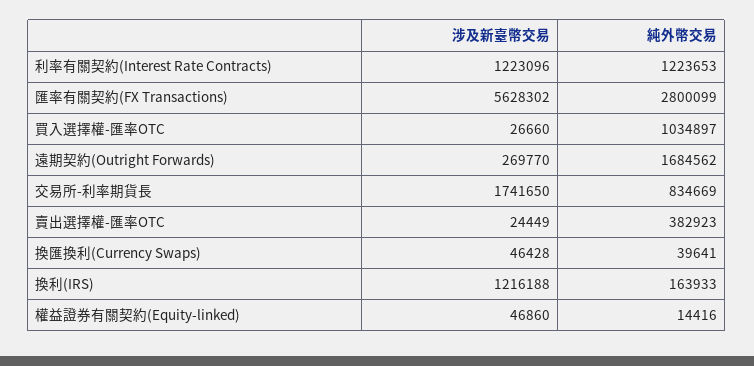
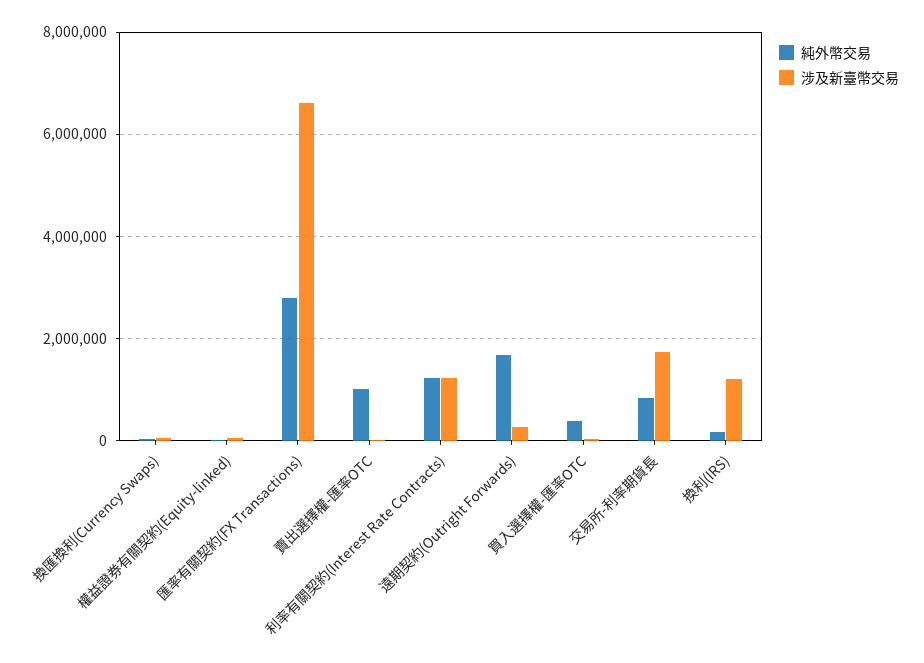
涉及新臺幣交易, 匯率有關契約(FX Transactions): 5628302 -> 6600000
純外幣交易, 買入選擇權-匯率OTC: 1034897 -> 400000
純外幣交易, 賣出選擇權-匯率OTC: 382923 -> 1000000

